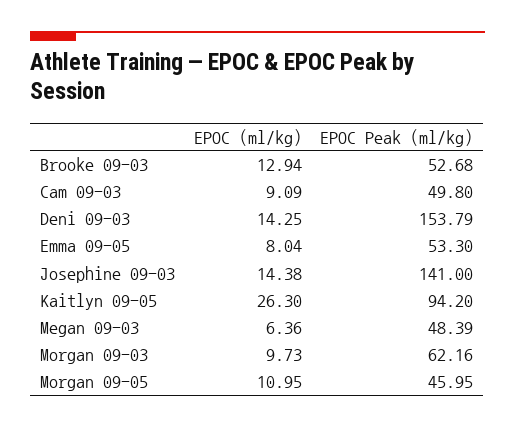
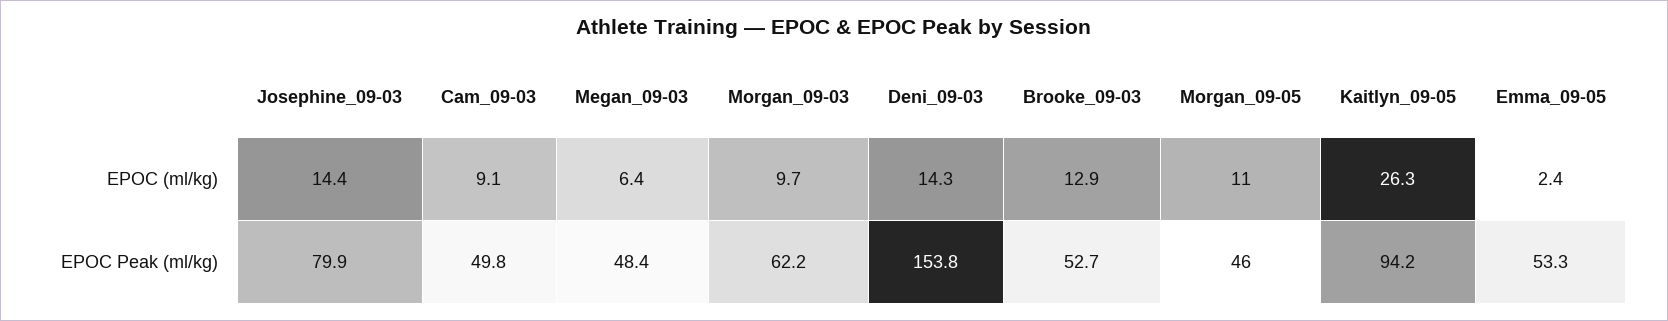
EPOC (ml/kg), Emma 09-05: 8.04 -> 2.4
EPOC Peak (ml/kg), Josephine 09-03: 141 -> 79.9

